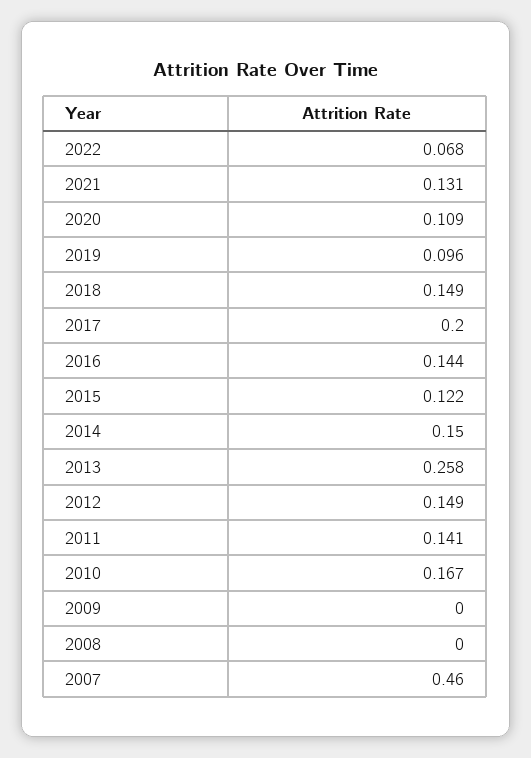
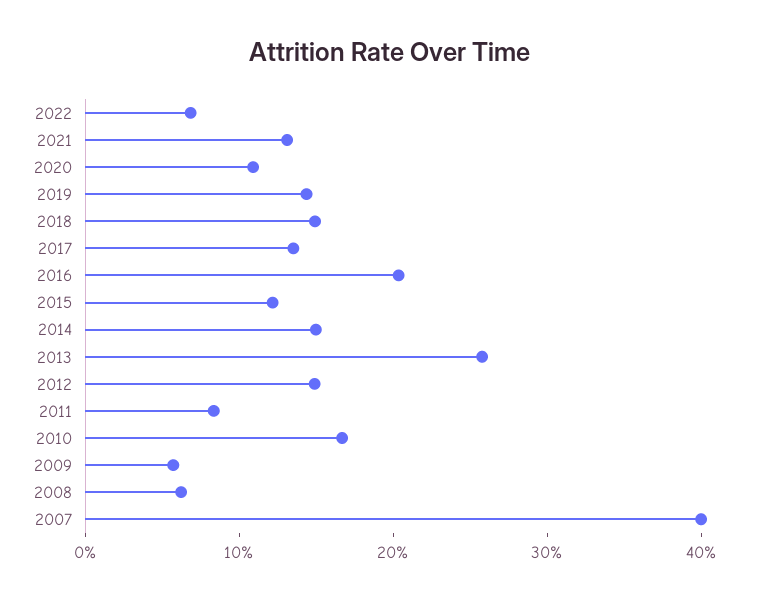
2019: 0.096 -> 0.14
2017: 0.2 -> 0.14
2016: 0.144 -> 0.2
2011: 0.141 -> 0.08
2009: 0 -> 0.06
2008: 0 -> 0.06
2007: 0.46 -> 0.4

